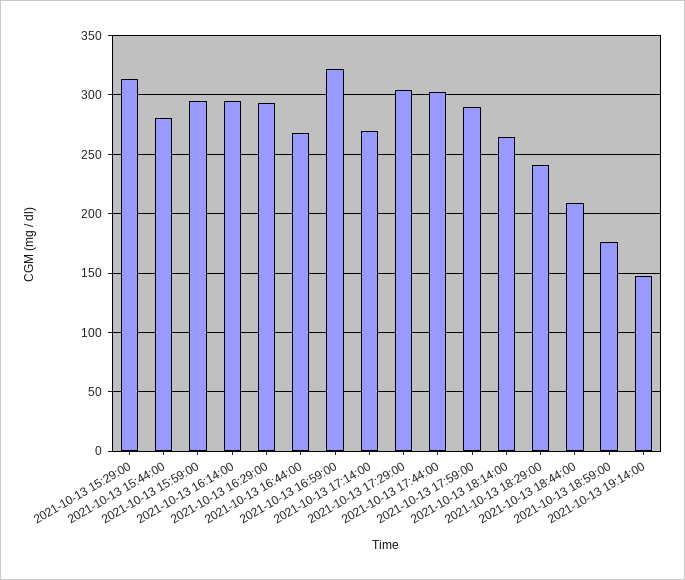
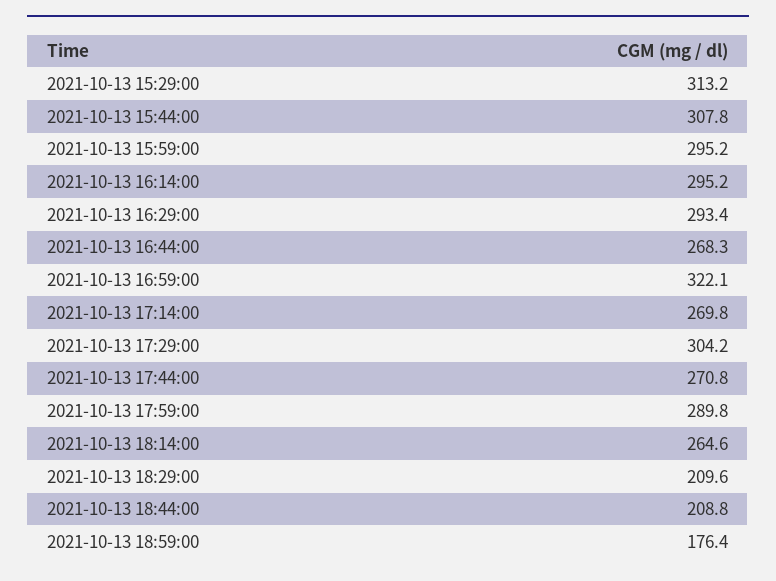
2021-10-13 15:44:00: 280 -> 307.8
2021-10-13 17:44:00: 300 -> 270.8
2021-10-13 18:29:00: 240 -> 209.6
2021-10-13 19:14:00: 150 -> none

